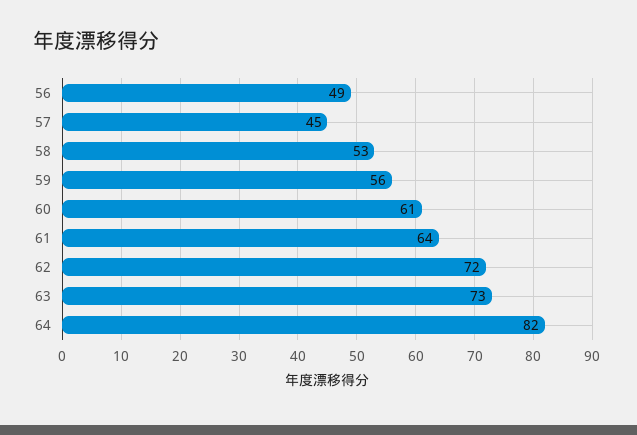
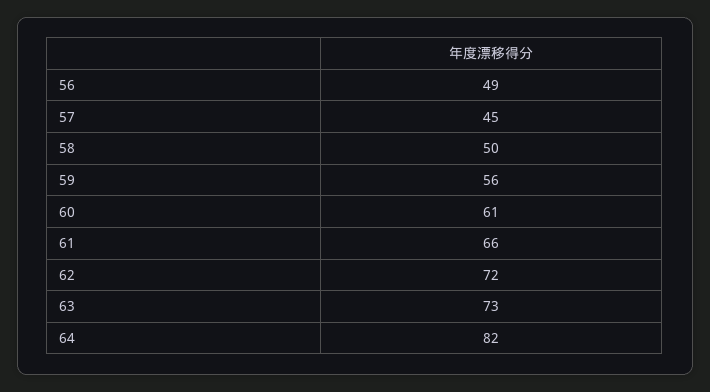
58: 53 -> 50
61: 64 -> 66

